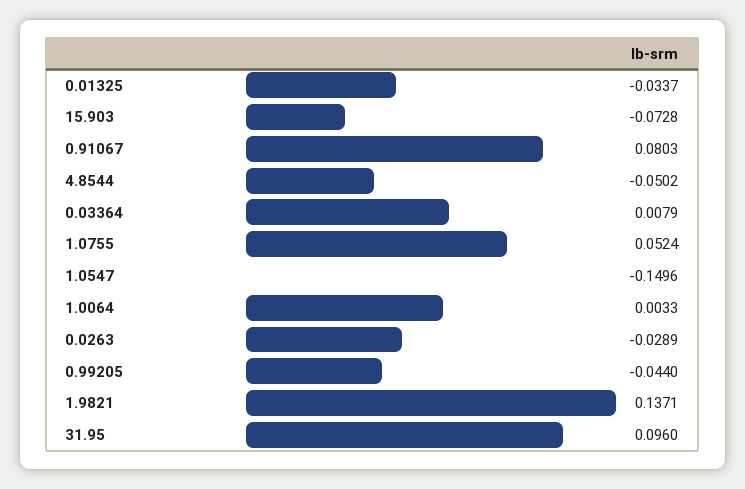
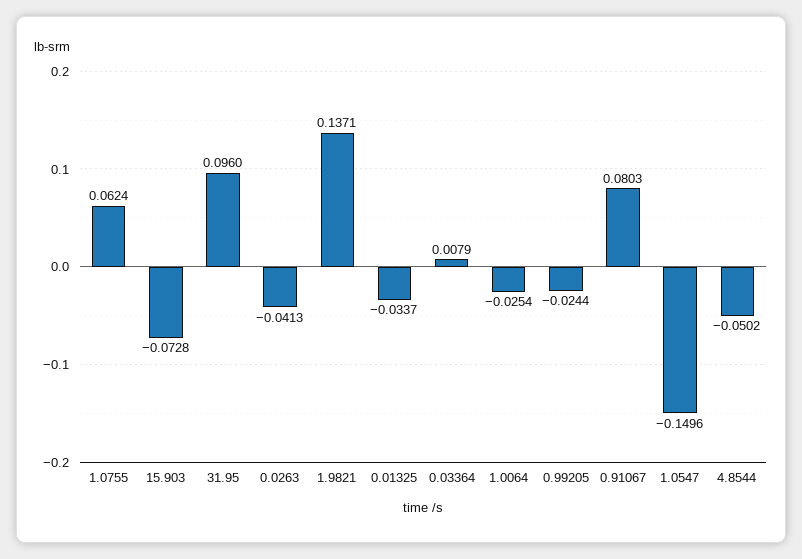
1.0755: 0.0524 -> 0.0624
1.0064: 0.0033 -> -0.0254
0.0263: -0.0289 -> -0.0413
0.99205: -0.044 -> -0.0244

